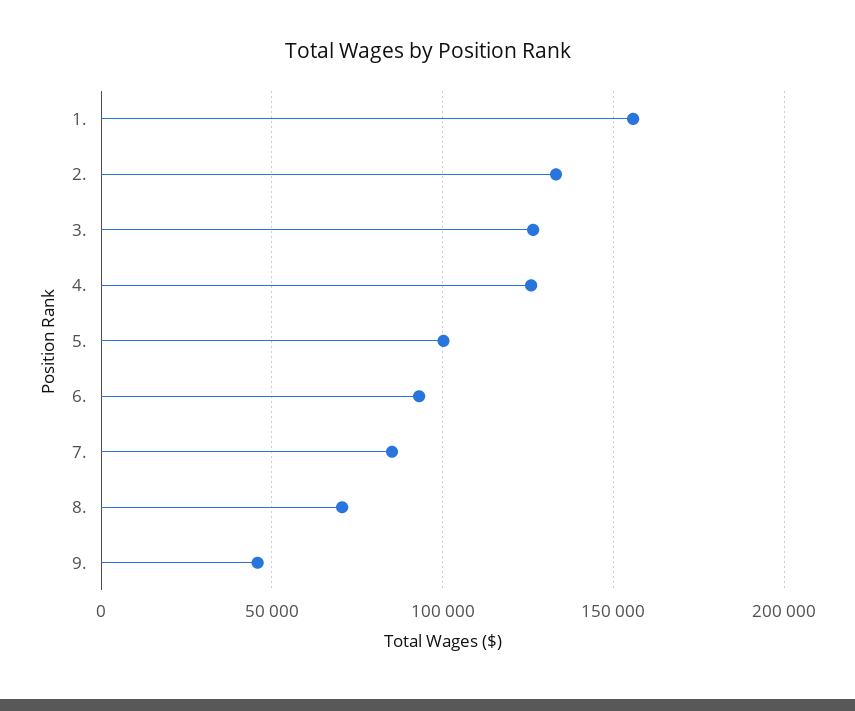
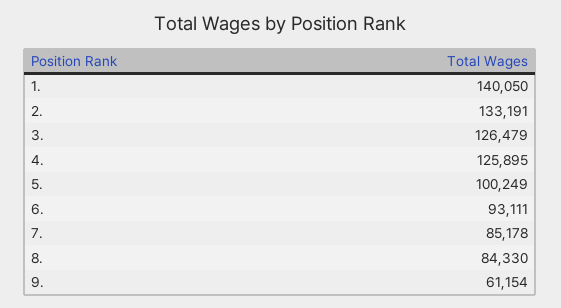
1.: 155000 -> 140050
8.: 70000 -> 84330
9.: 45000 -> 61154

